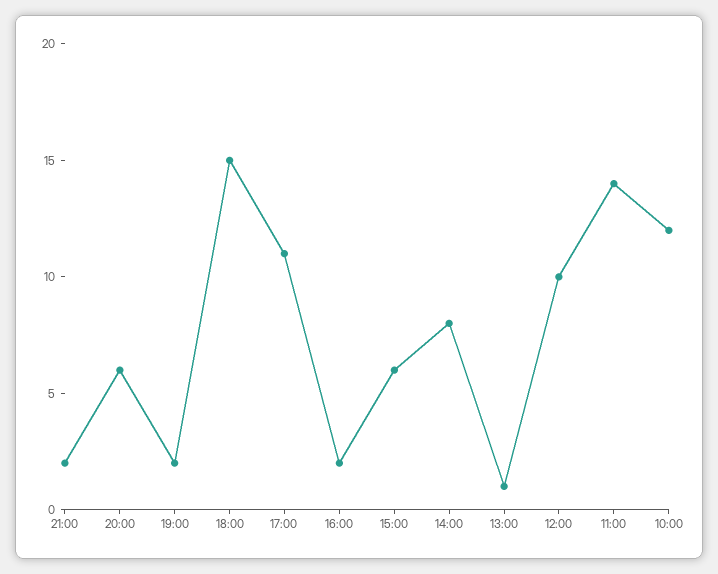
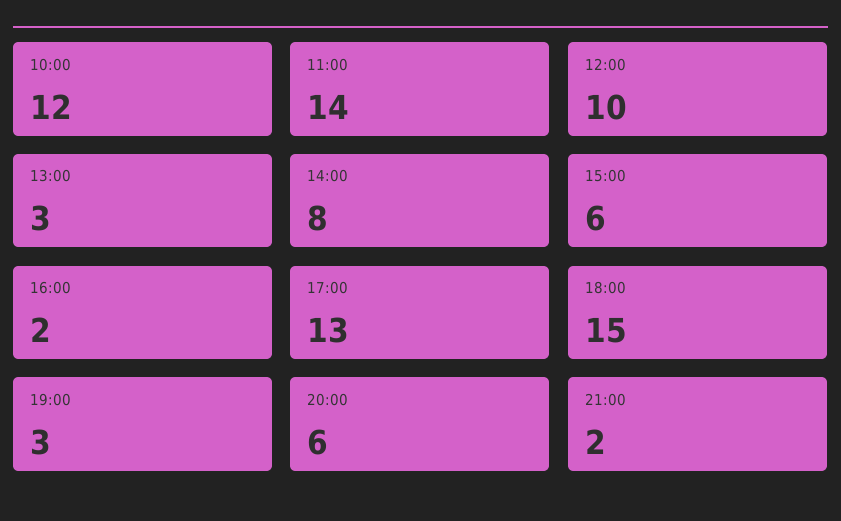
19:00: 2 -> 3
17:00: 11 -> 13
13:00: 1 -> 3

